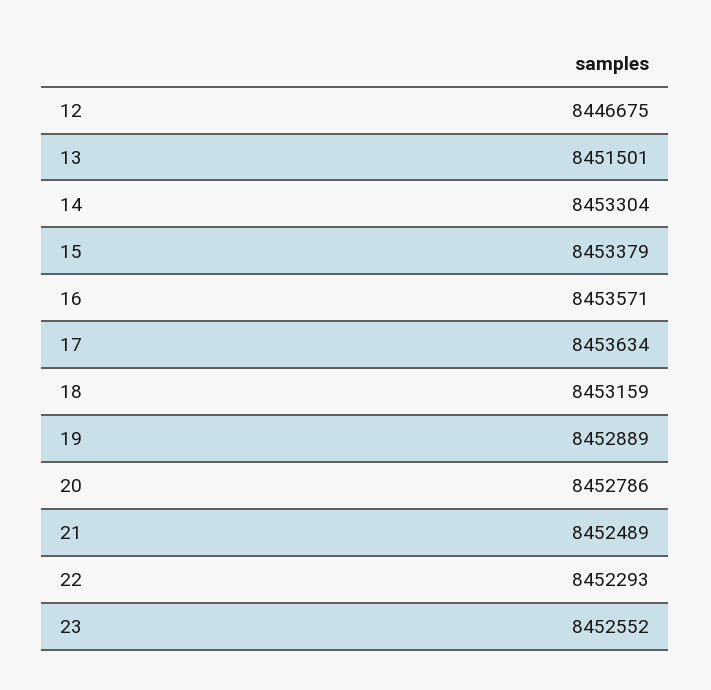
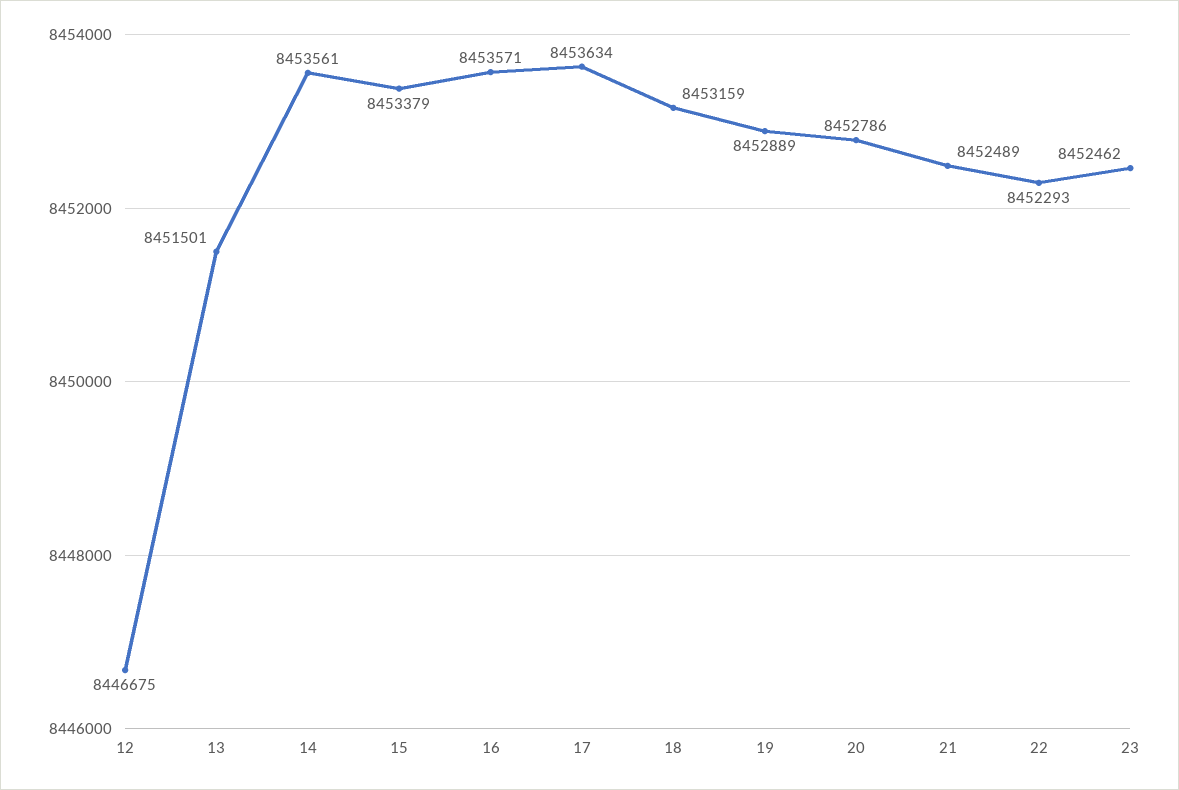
14: 8453304 -> 8453561
23: 8452552 -> 8452462

